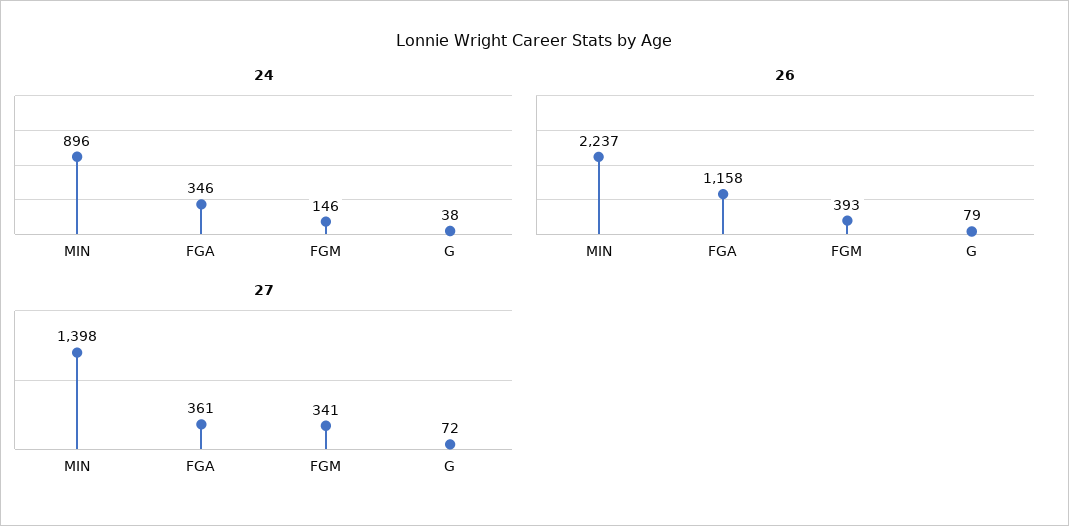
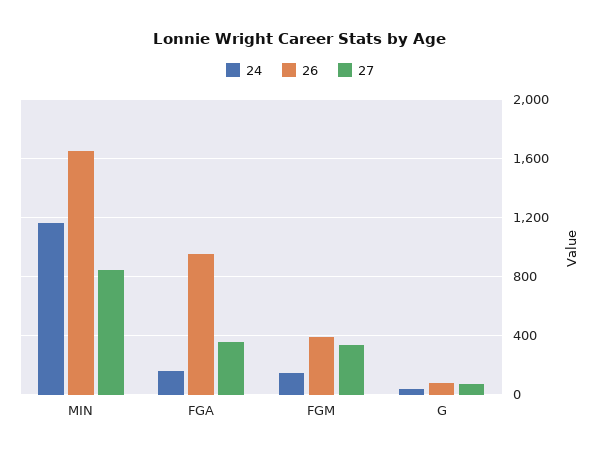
24, MIN: 896 -> 1150
24, FGA: 346 -> 150
26, MIN: 2237 -> 1650
26, FGA: 1158 -> 950
27, MIN: 1398 -> 850

